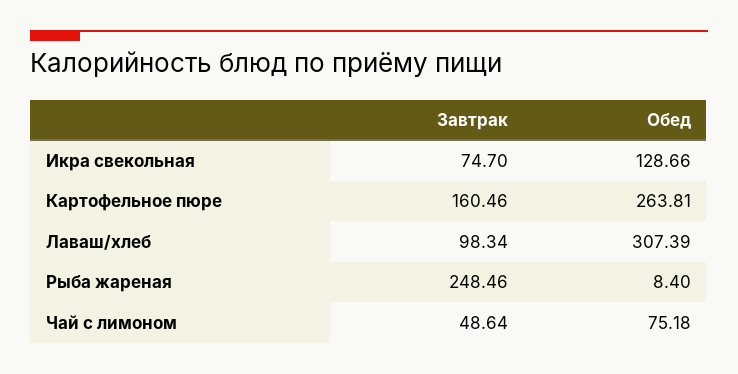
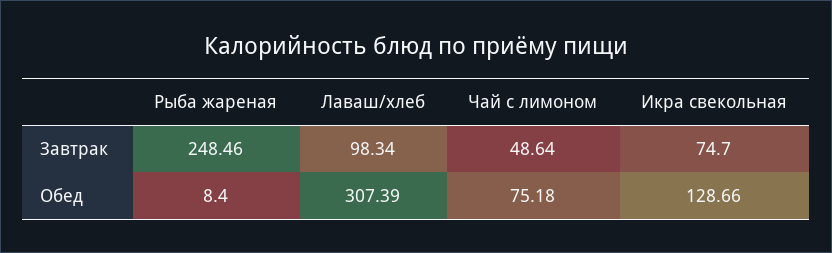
Завтрак, Картофельное пюре: 160.46 -> none
Обед, Картофельное пюре: 263.81 -> none

